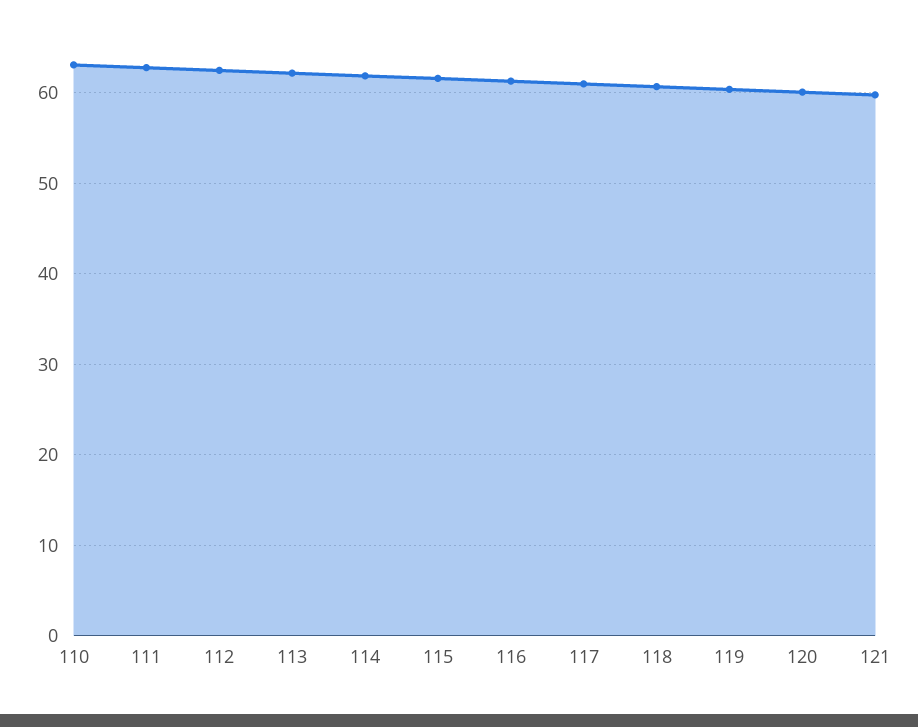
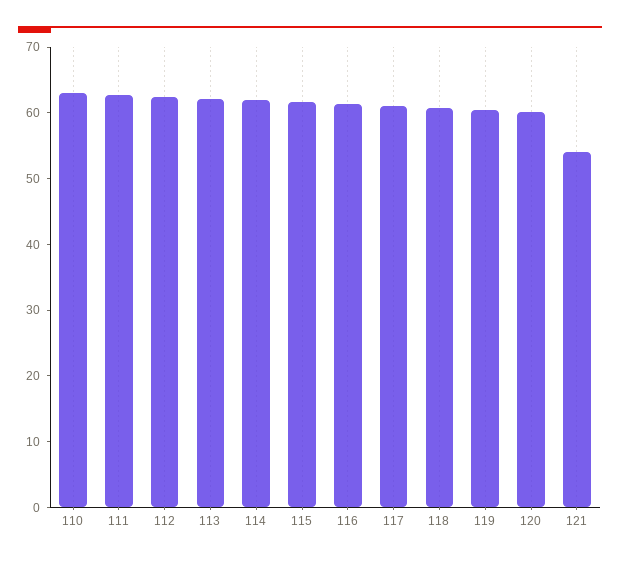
121: 60 -> 54

